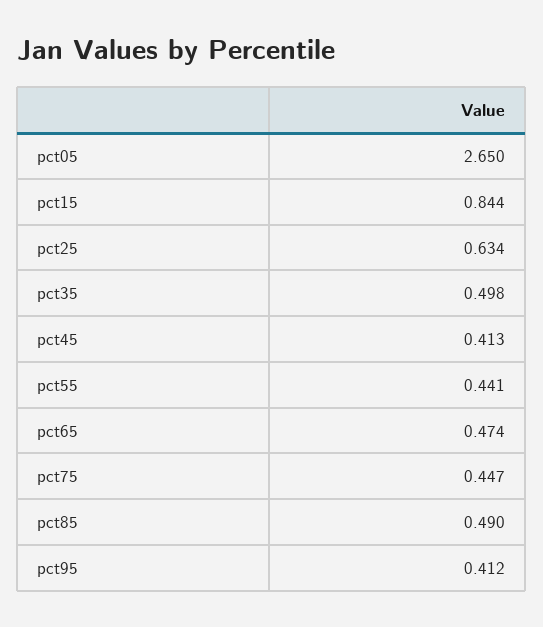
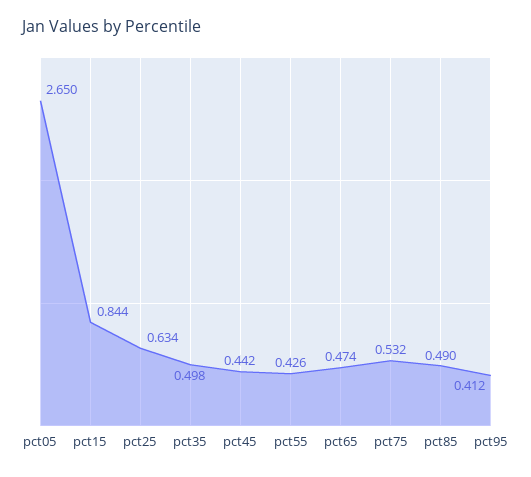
pct45: 0.413 -> 0.442
pct55: 0.441 -> 0.426
pct75: 0.447 -> 0.532

